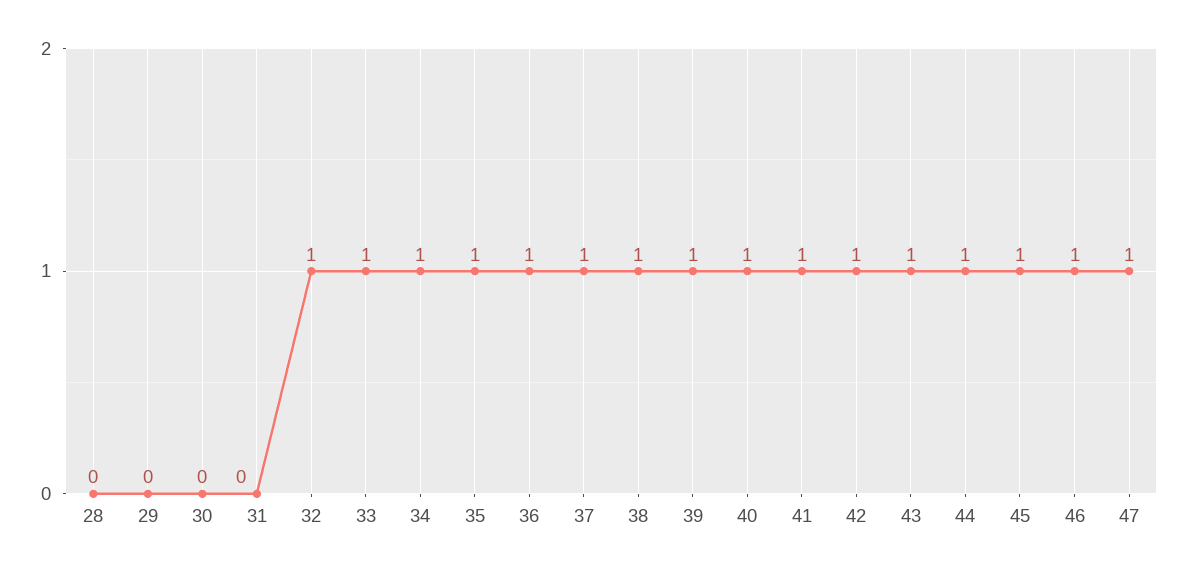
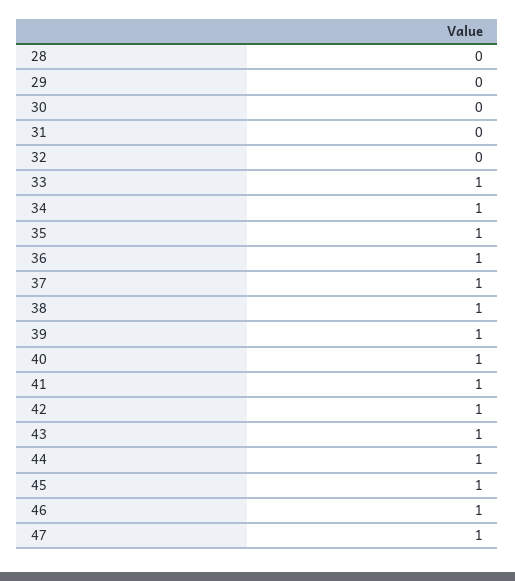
32: 1 -> 0

